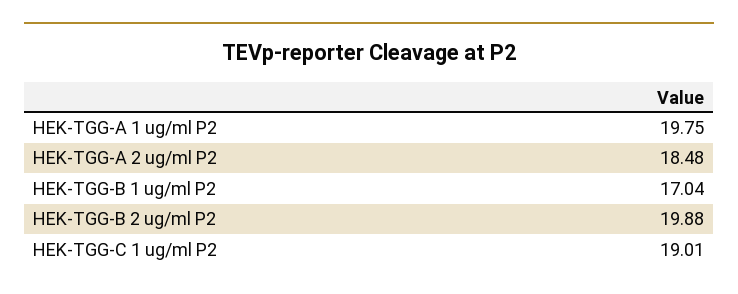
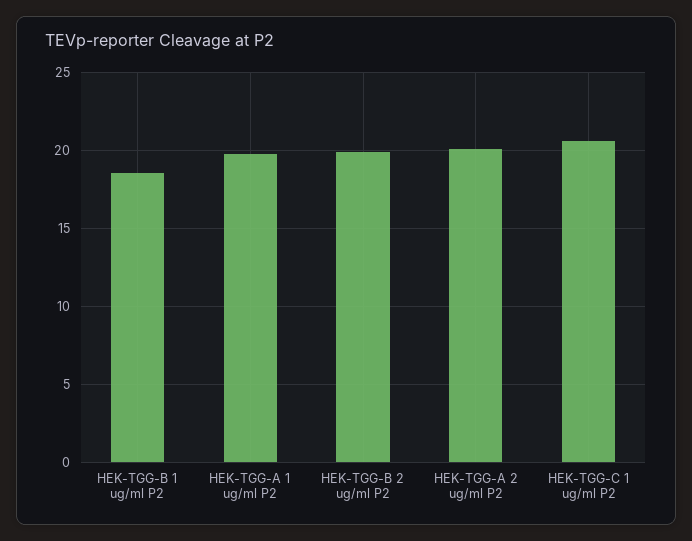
HEK-TGG-A 2 ug/ml P2: 18.48 -> 20
HEK-TGG-B 1 ug/ml P2: 17.04 -> 18.5
HEK-TGG-C 1 ug/ml P2: 19.01 -> 20.5

